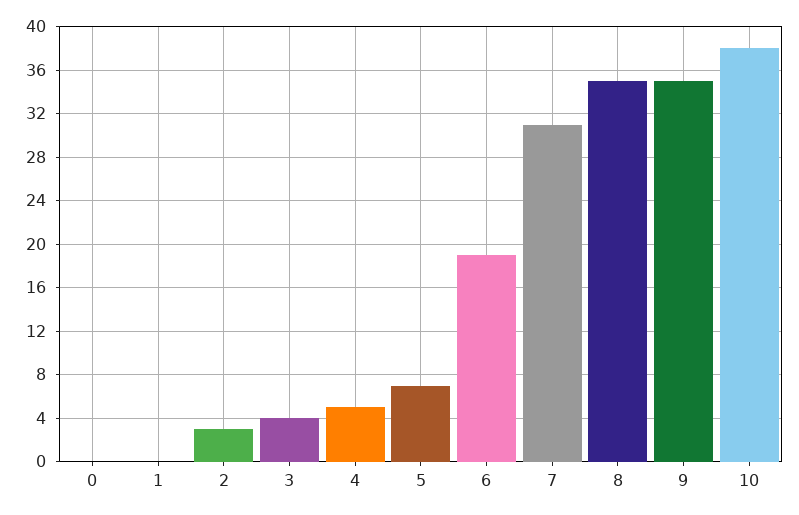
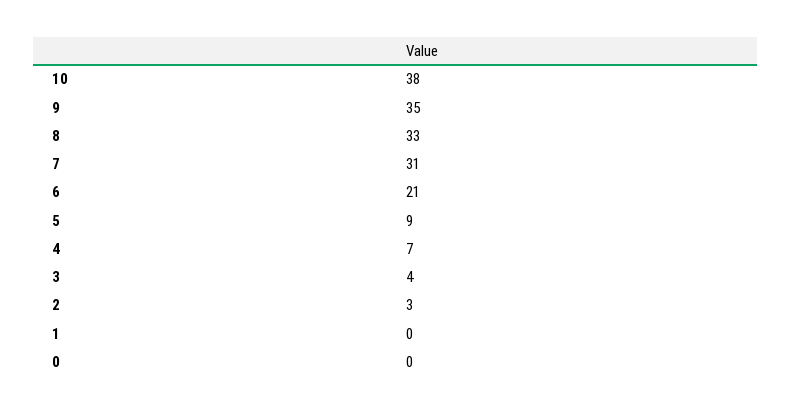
4: 5 -> 7
5: 7 -> 9
6: 19 -> 21
8: 35 -> 33

